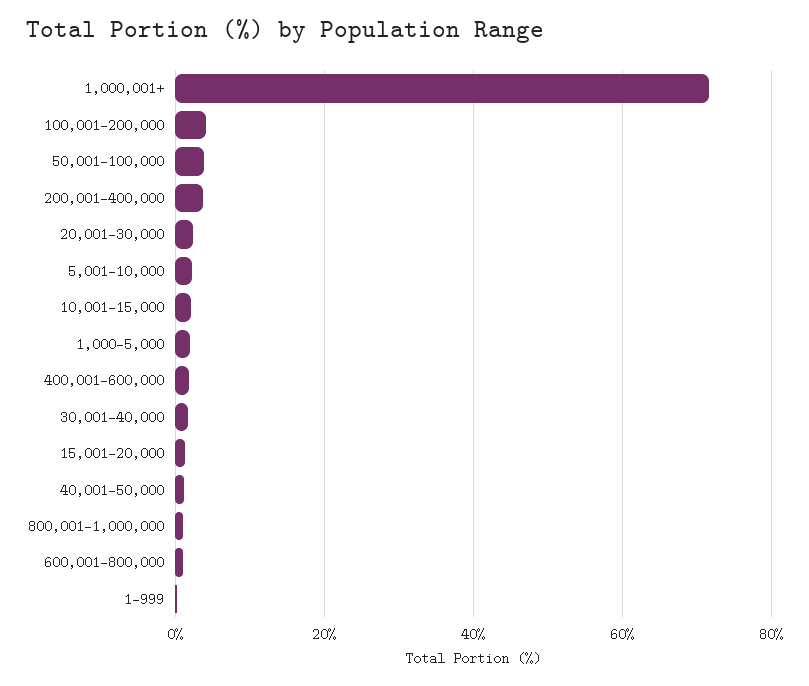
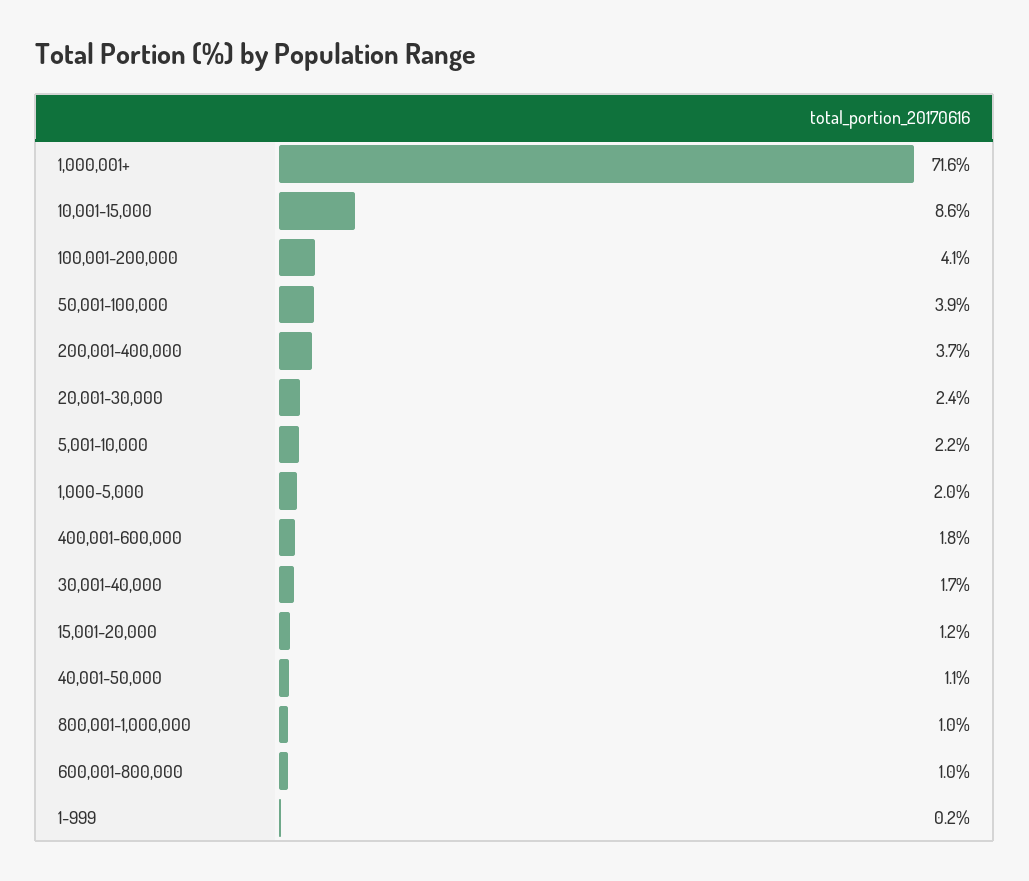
10,001-15,000: 2 -> 8.6

